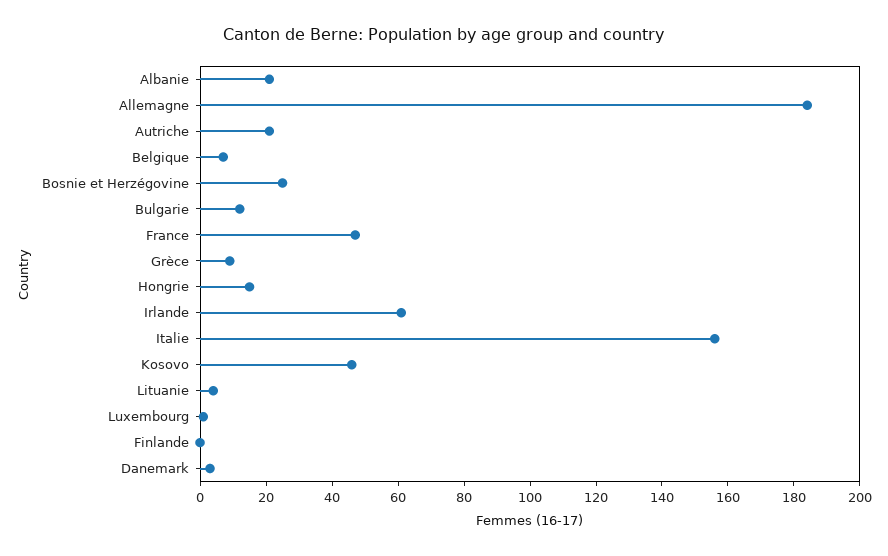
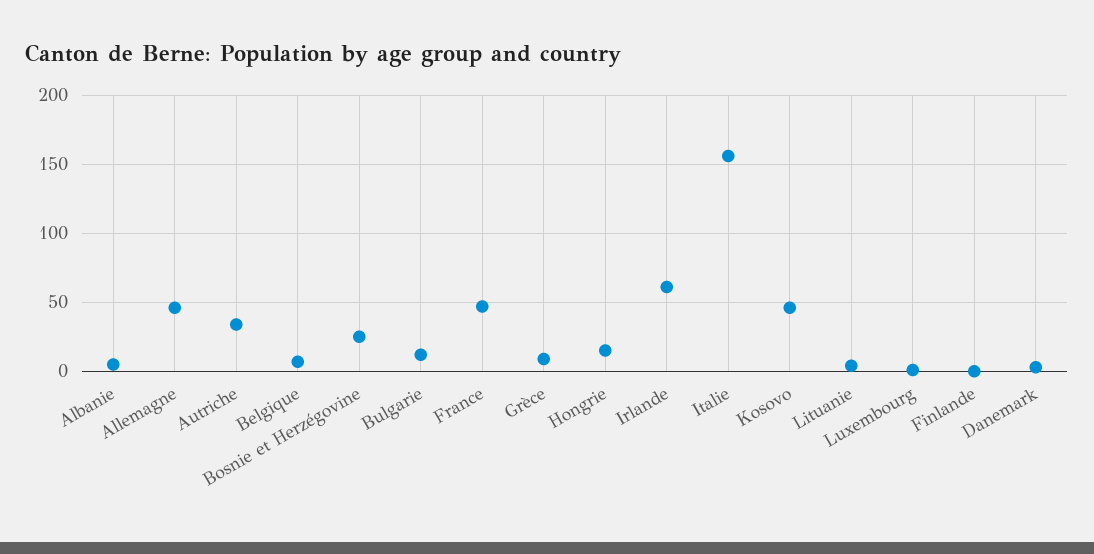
Albanie: 20 -> 5
Allemagne: 185 -> 45
Autriche: 20 -> 35

